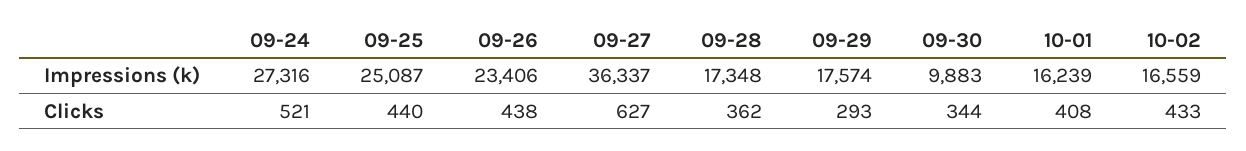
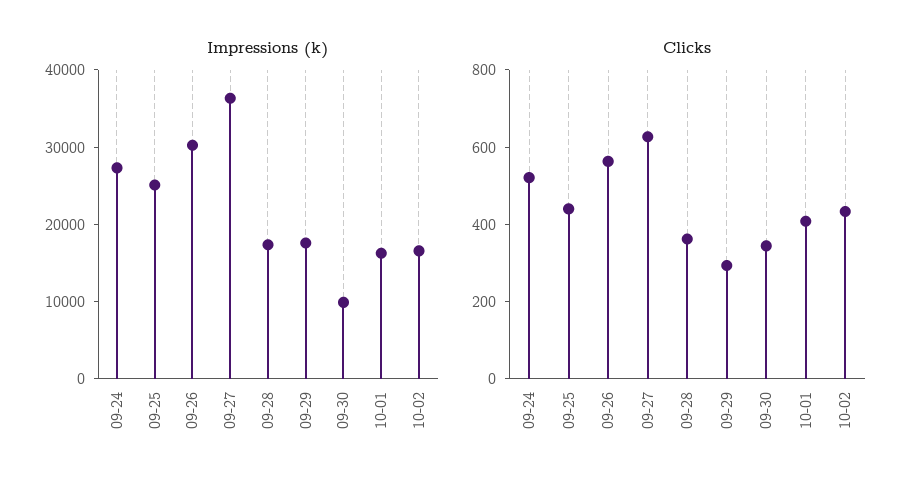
Impressions (k), 09-26: 23406 -> 30000
Clicks, 09-26: 438 -> 550

